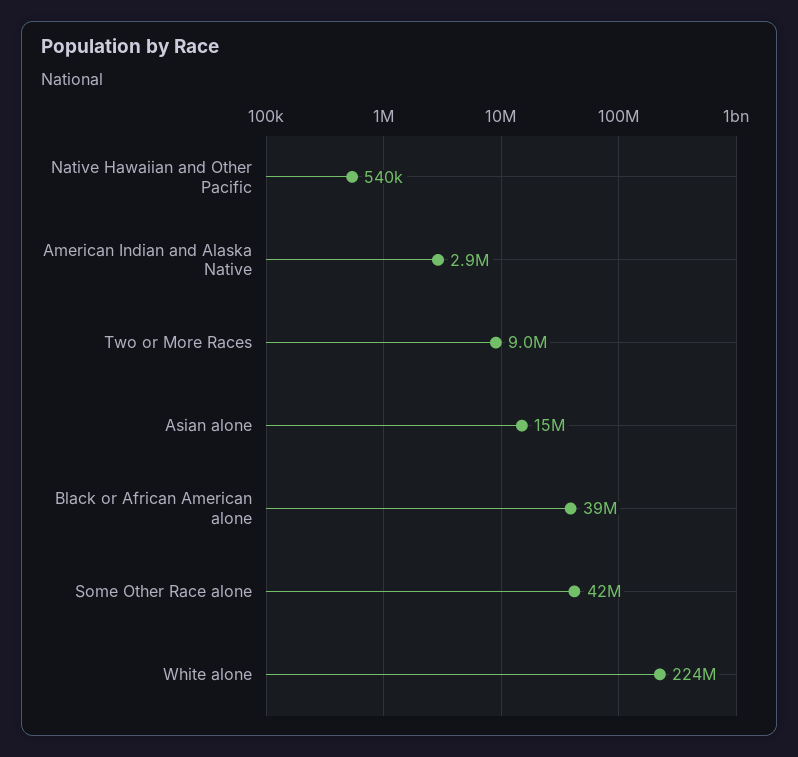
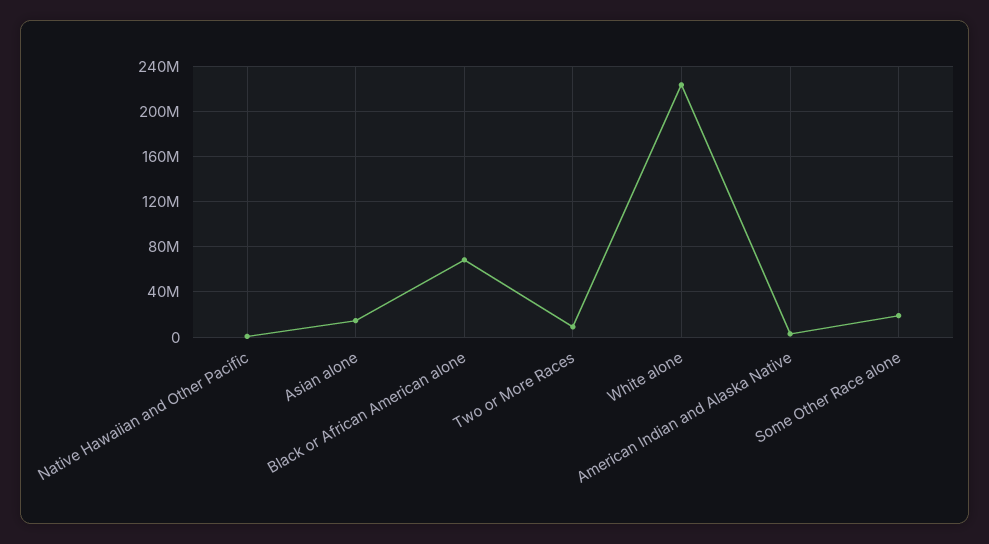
Black or African American alone: 39000000 -> 70000000
Some Other Race alone: 42000000 -> 20000000

